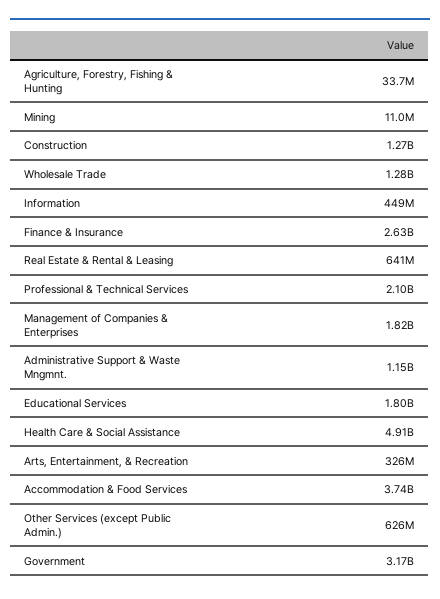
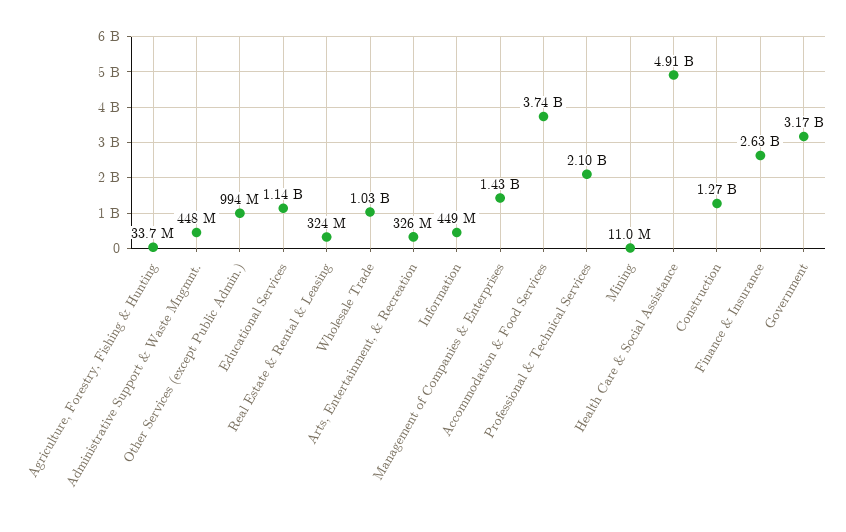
Wholesale Trade: 1280000000 -> 1030000000
Real Estate & Rental & Leasing: 641000000 -> 324000000
Management of Companies & Enterprises: 1820000000 -> 1430000000
Administrative Support & Waste Mngmnt.: 1150000000 -> 448000000
Educational Services: 1800000000 -> 1140000000
Other Services (except Public Admin.): 626000000 -> 994000000

